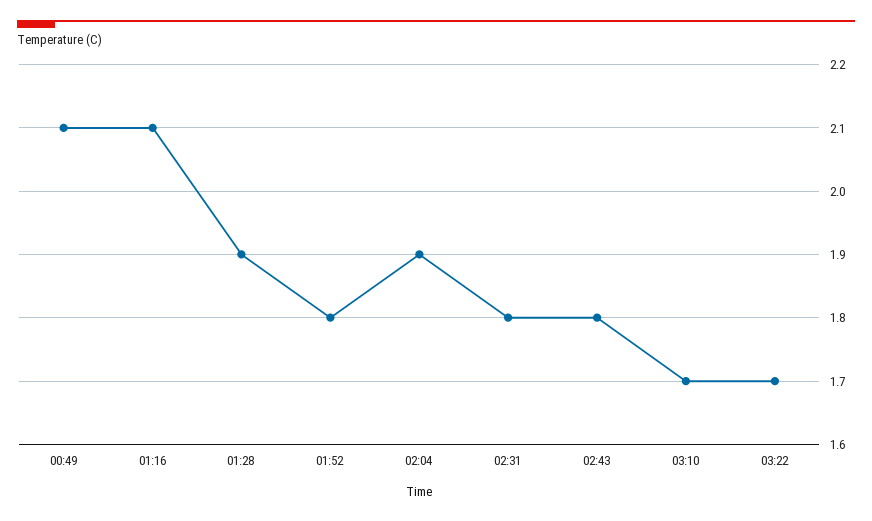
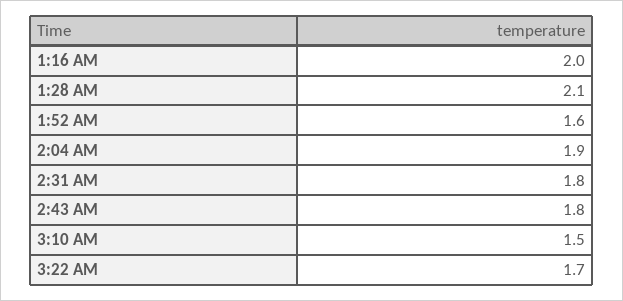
00:49: 2.1 -> none
01:16: 2.1 -> 2
01:28: 1.9 -> 2.1
01:52: 1.8 -> 1.6
03:10: 1.7 -> 1.5

